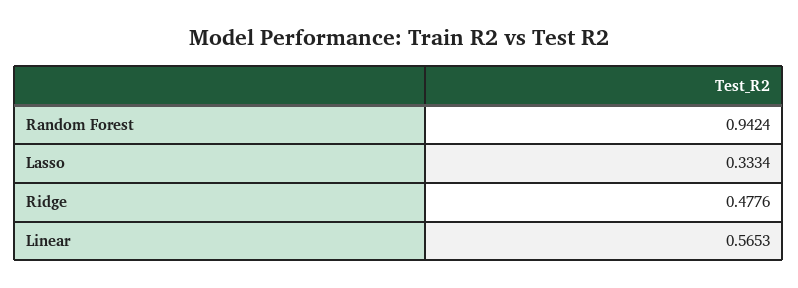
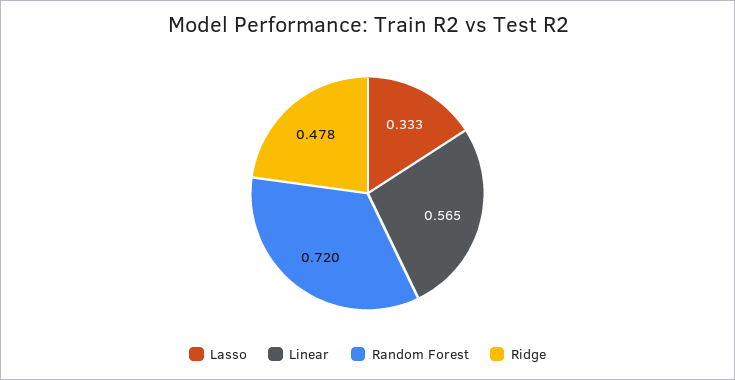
Random Forest: 0.9424 -> 0.72

